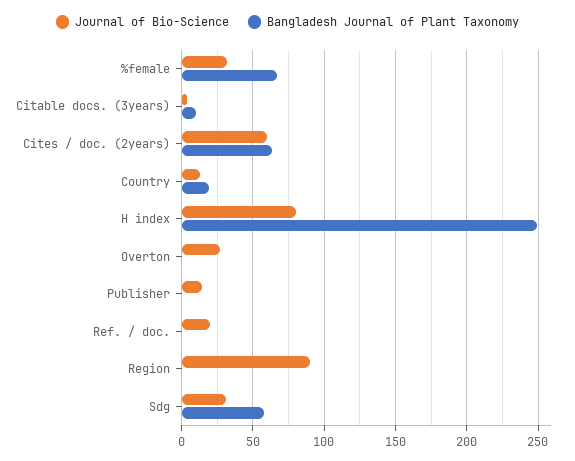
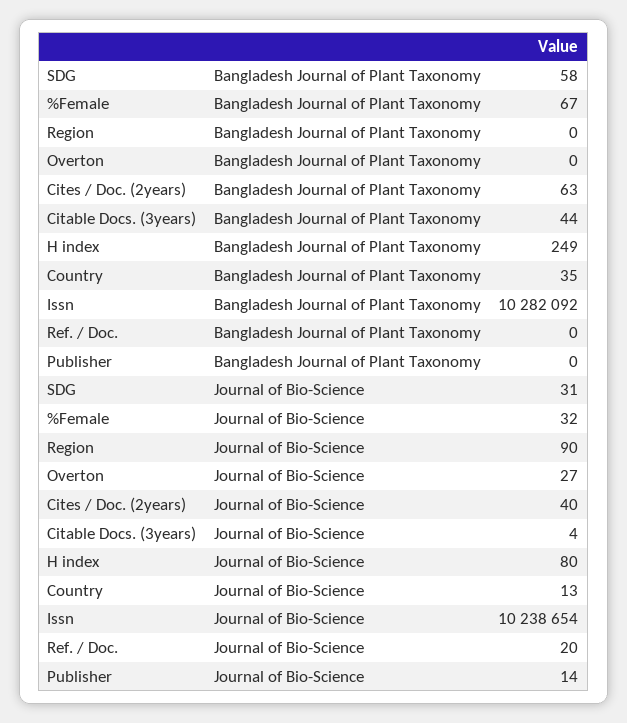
Bangladesh Journal of Plant Taxonomy, Citable docs. (3years): 10 -> 44
Journal of Bio-Science, Cites / doc. (2years): 60 -> 40
Bangladesh Journal of Plant Taxonomy, Country: 20 -> 35
Bangladesh Journal of Plant Taxonomy, Issn: none -> 10282092
Journal of Bio-Science, Issn: none -> 10238654

